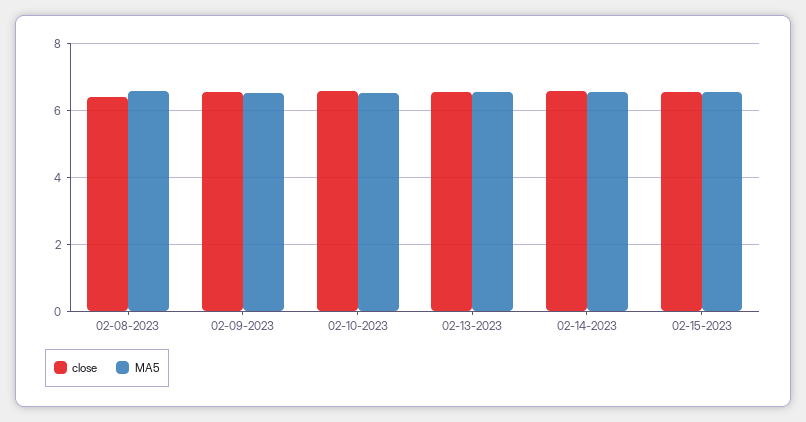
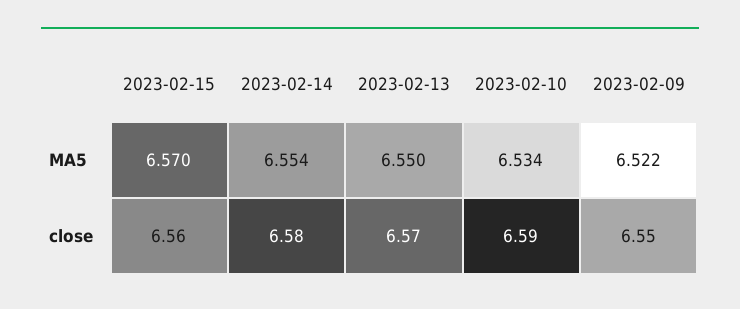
close, 02-08-2023: 6.4 -> none
MA5, 02-08-2023: 6.6 -> none

